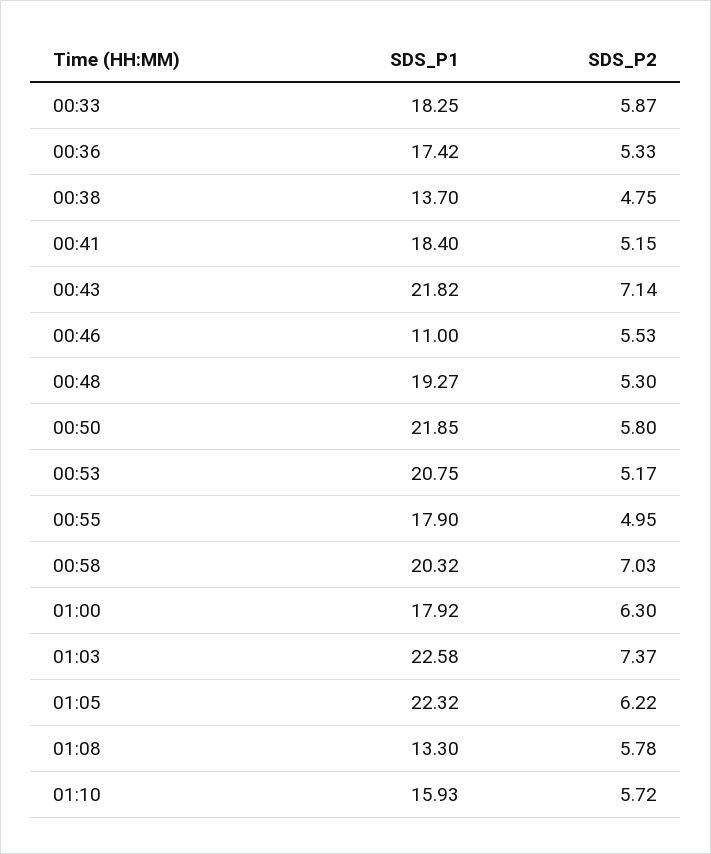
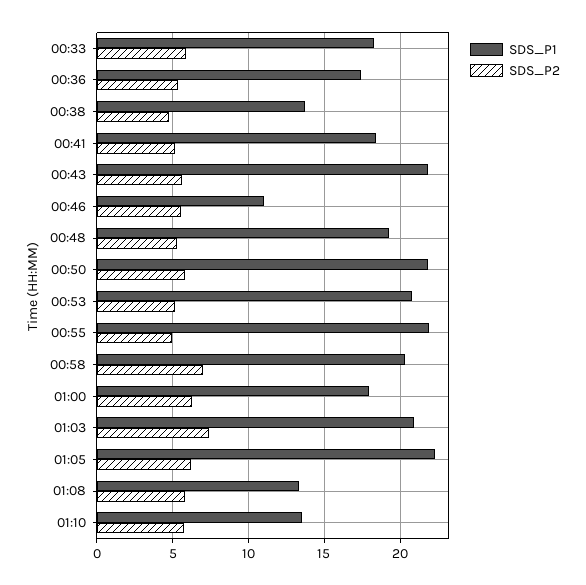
SDS_P2, 00:43: 7.14 -> 5.5
SDS_P1, 00:55: 17.9 -> 22
SDS_P1, 01:03: 22.58 -> 21
SDS_P1, 01:10: 15.93 -> 13.5

